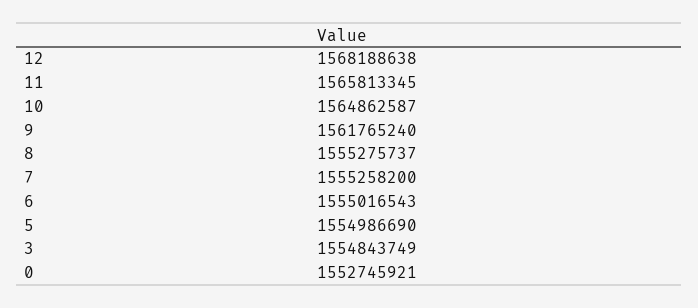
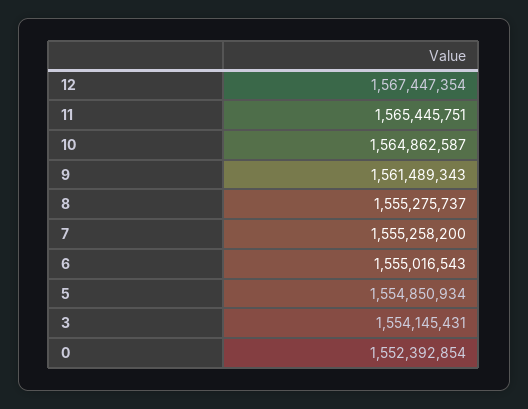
12: 1568188638 -> 1567447354
11: 1565813345 -> 1565445751
9: 1561765240 -> 1561489343
5: 1554986690 -> 1554850934
3: 1554843749 -> 1554145431
0: 1552745921 -> 1552392854

